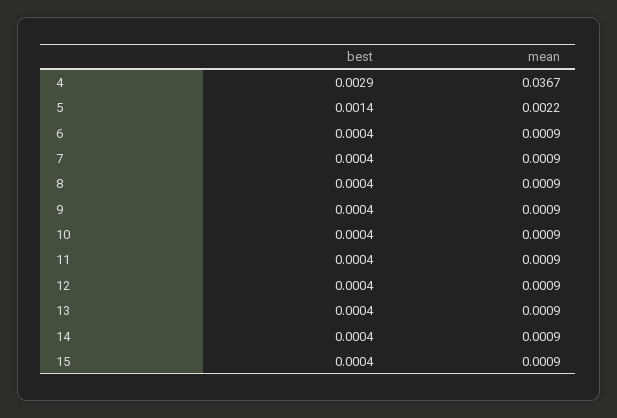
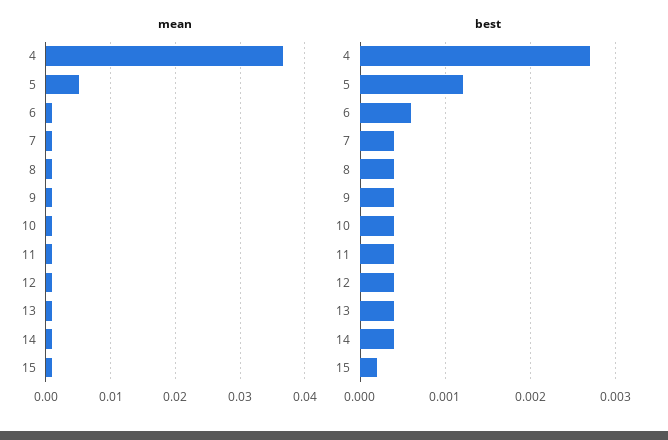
best, 4: 0.0029 -> 0.0027
best, 5: 0.0014 -> 0.0012
mean, 5: 0.0022 -> 0.005
best, 6: 0.0004 -> 0.0006
best, 15: 0.0004 -> 0.0002

